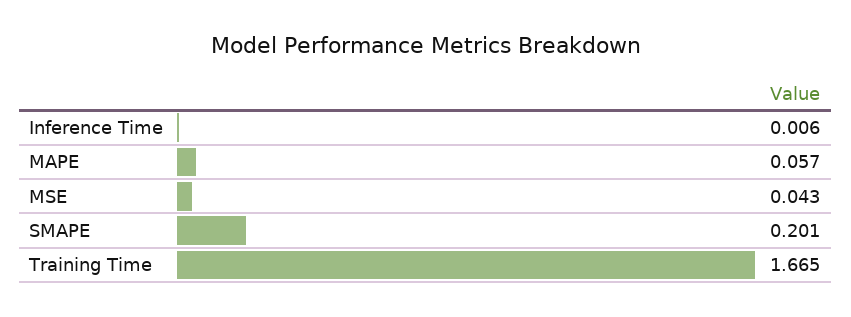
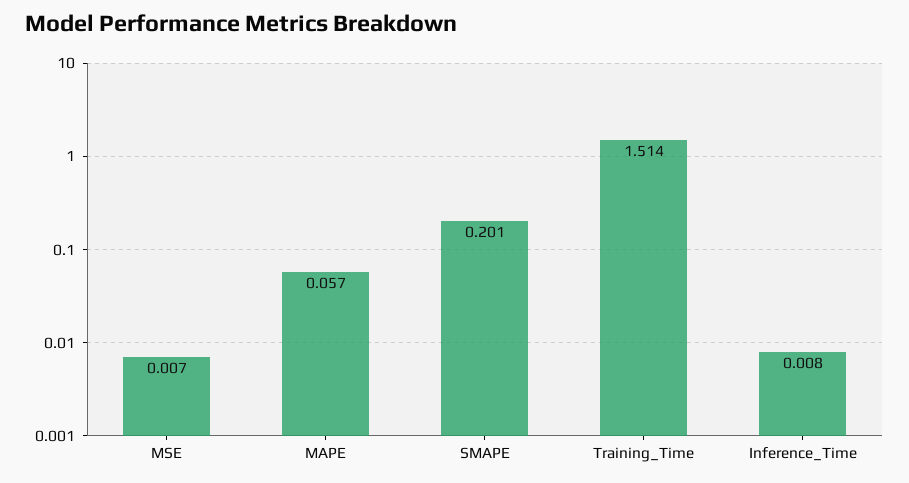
Inference Time: 0.006 -> 0.008
MSE: 0.043 -> 0.007
Training Time: 1.665 -> 1.514

